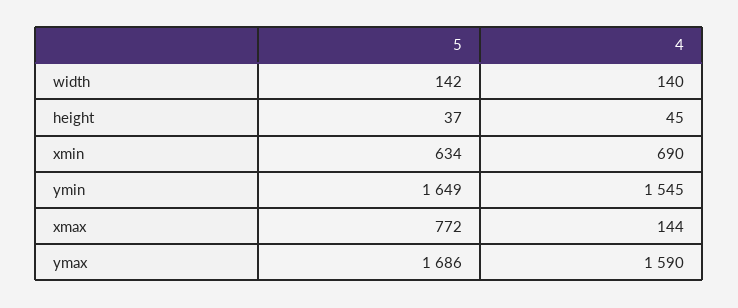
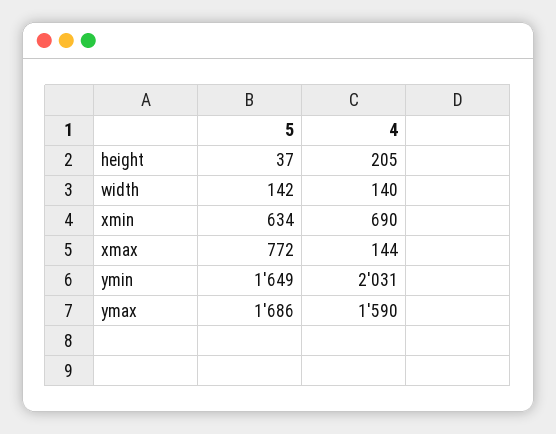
4, height: 45 -> 205
4, ymin: 1545 -> 2031

